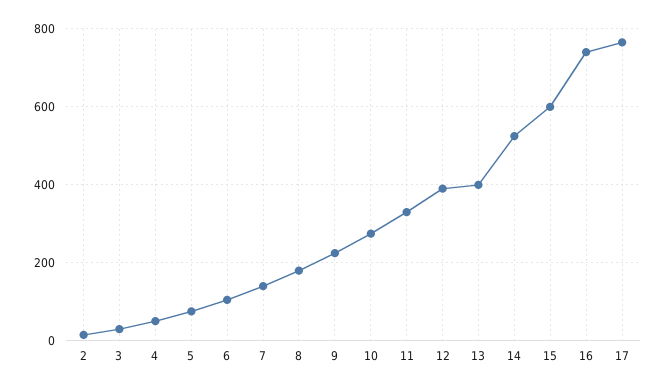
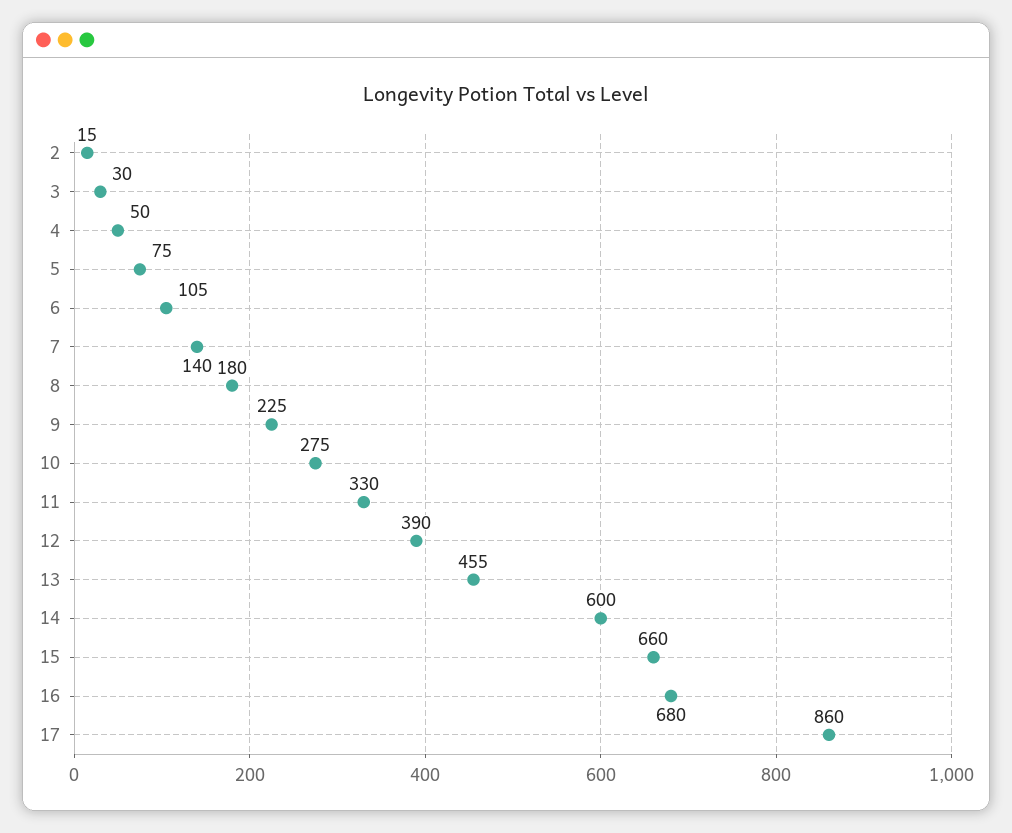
13: 400 -> 455
14: 520 -> 600
15: 600 -> 660
16: 740 -> 680
17: 760 -> 860

